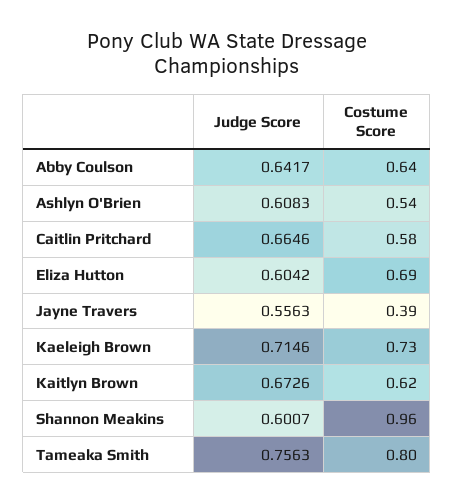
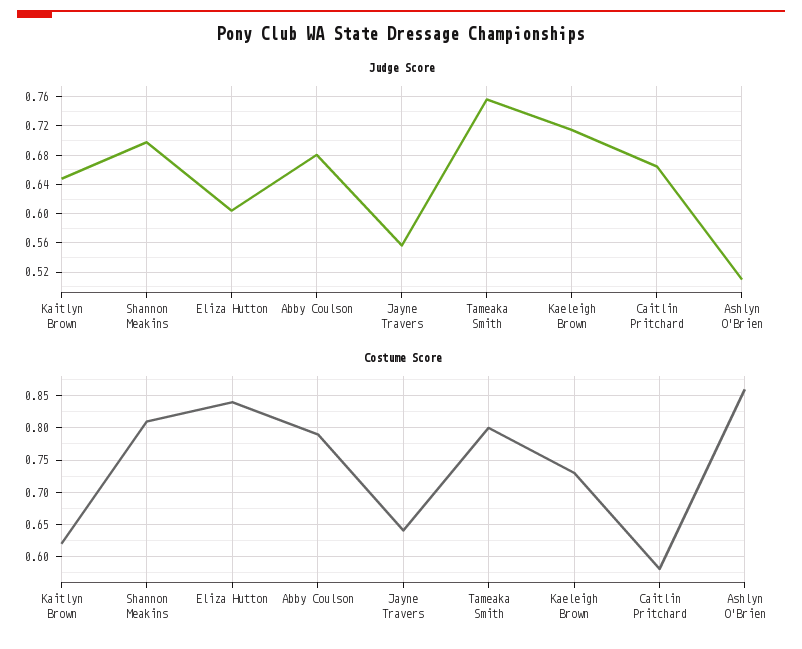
Judge Score, Abby Coulson: 0.6417 -> 0.68
Costume Score, Abby Coulson: 0.64 -> 0.79
Judge Score, Ashlyn O'Brien: 0.6083 -> 0.51
Costume Score, Ashlyn O'Brien: 0.54 -> 0.86
Costume Score, Eliza Hutton: 0.69 -> 0.84
Costume Score, Jayne Travers: 0.39 -> 0.64
Judge Score, Kaitlyn Brown: 0.6726 -> 0.65
Judge Score, Shannon Meakins: 0.6007 -> 0.7
Costume Score, Shannon Meakins: 0.96 -> 0.81

